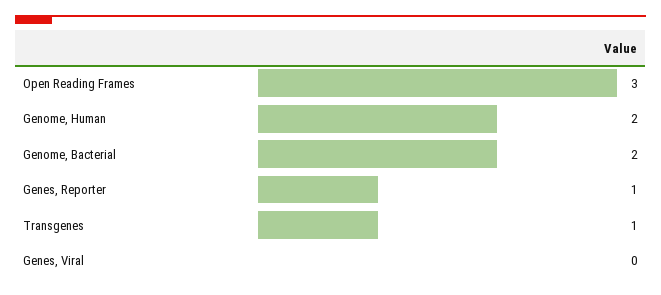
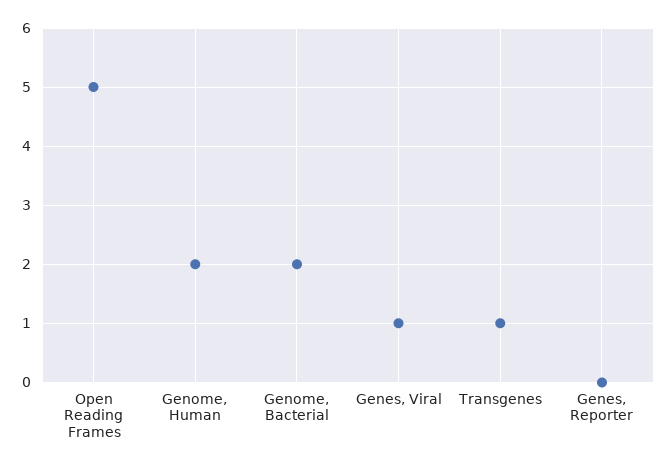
Open Reading Frames: 3 -> 5
Genes, Reporter: 1 -> 0
Genes, Viral: 0 -> 1

